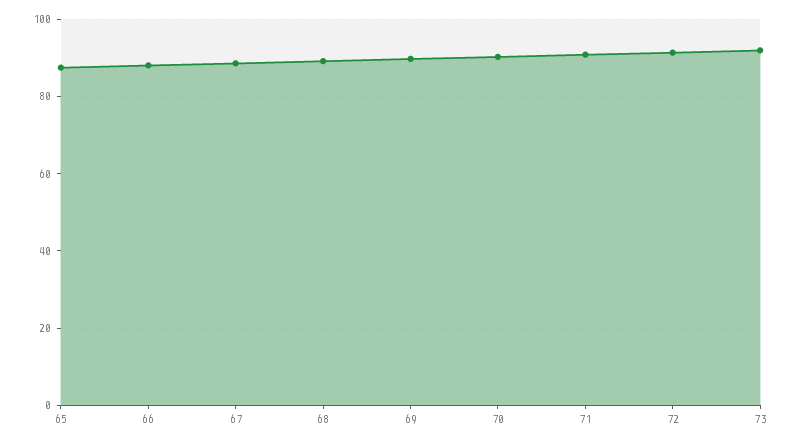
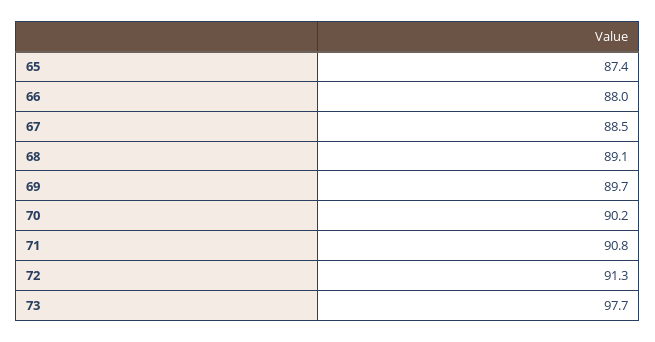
73: 92 -> 97.7

